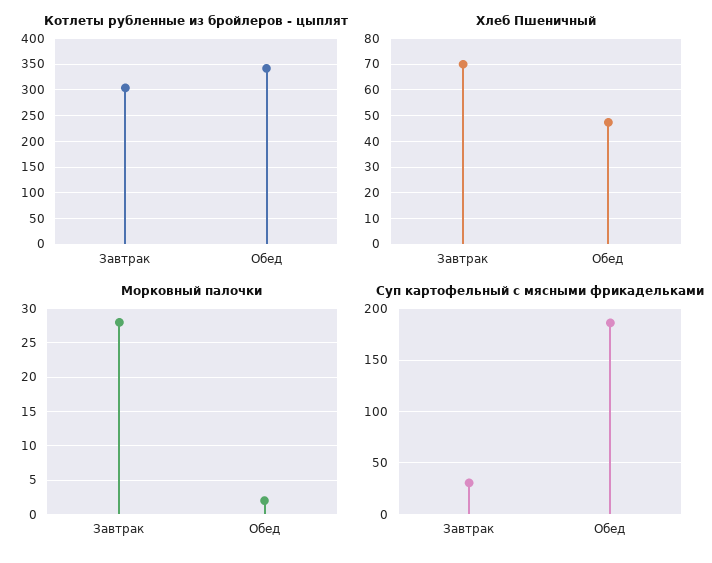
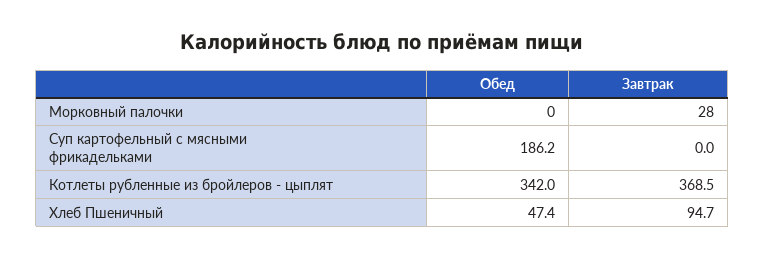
Котлеты рубленные из бройлеров - цыплят, Завтрак: 300 -> 368.5
Хлеб Пшеничный, Завтрак: 70 -> 94.7
Морковный палочки, Обед: 2 -> 0
Суп картофельный с мясными фрикадельками, Завтрак: 30 -> 0

